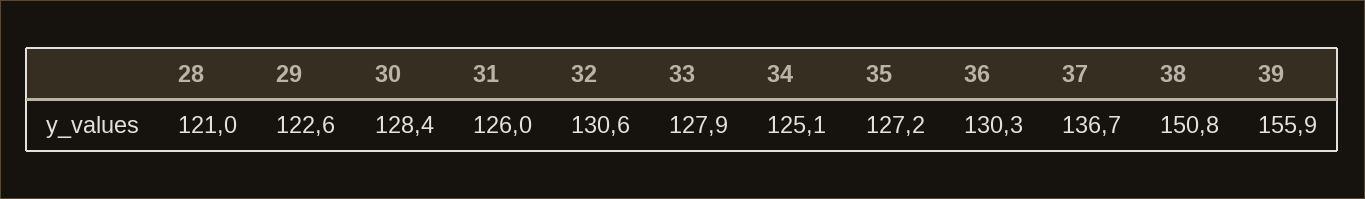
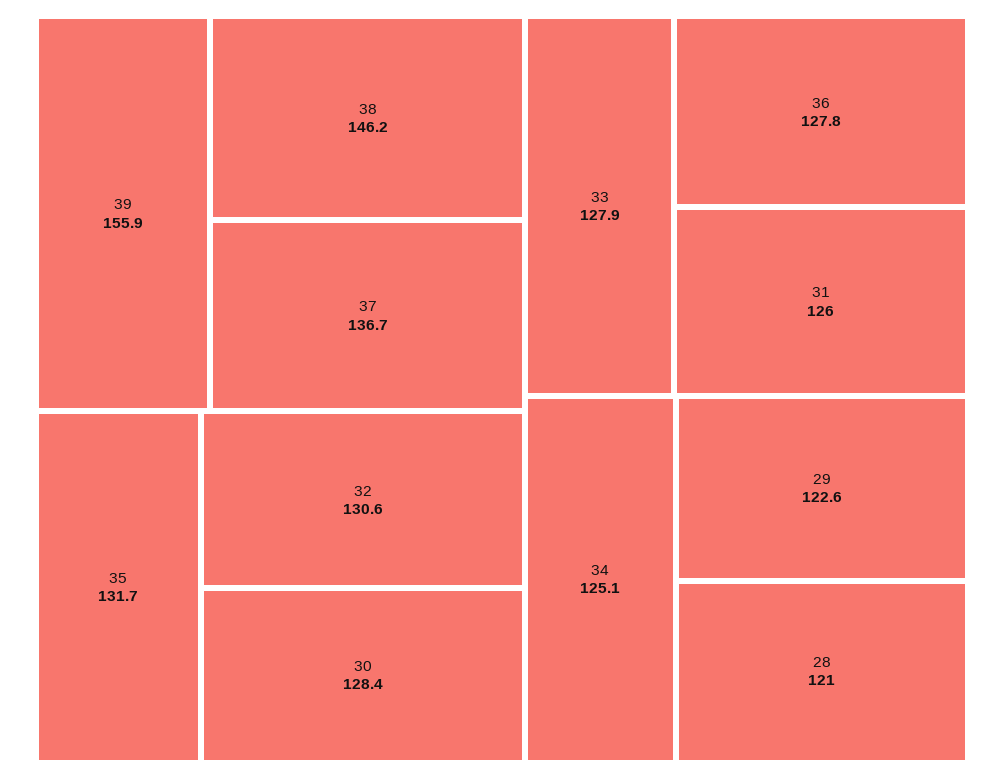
35: 127.2 -> 131.7
36: 130.3 -> 127.8
38: 150.8 -> 146.2

